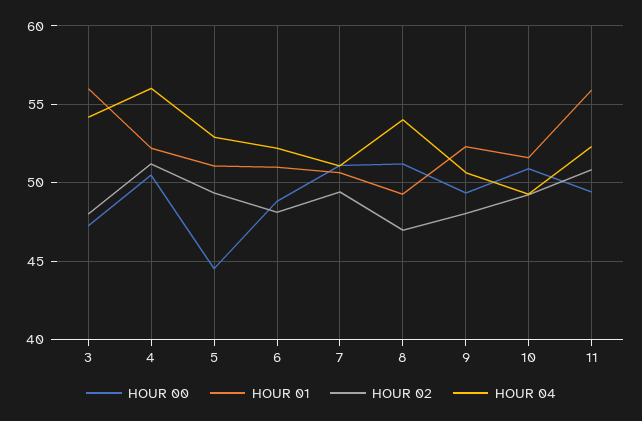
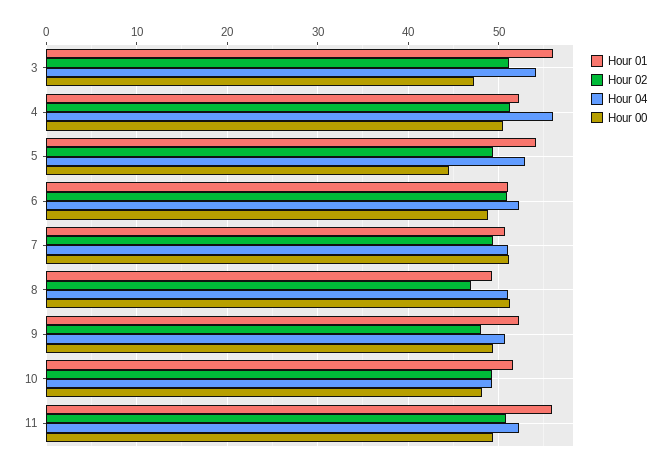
HOUR 02, 3: 48 -> 51
HOUR 01, 5: 51 -> 54
HOUR 02, 6: 48 -> 51
HOUR 04, 8: 54 -> 51
HOUR 00, 10: 51 -> 48

